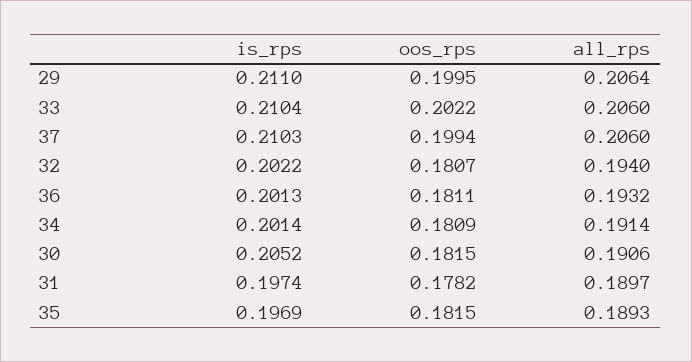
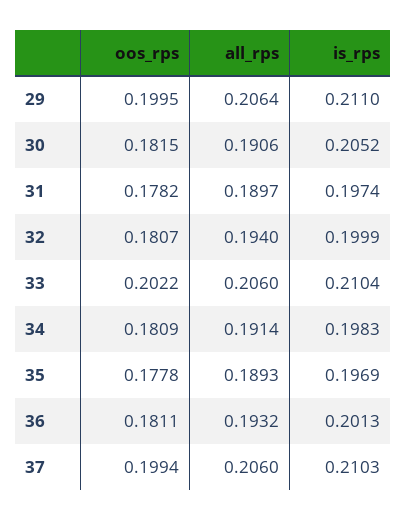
is_rps, 32: 0.2022 -> 0.1999
is_rps, 34: 0.2014 -> 0.1983
oos_rps, 35: 0.1815 -> 0.1778

